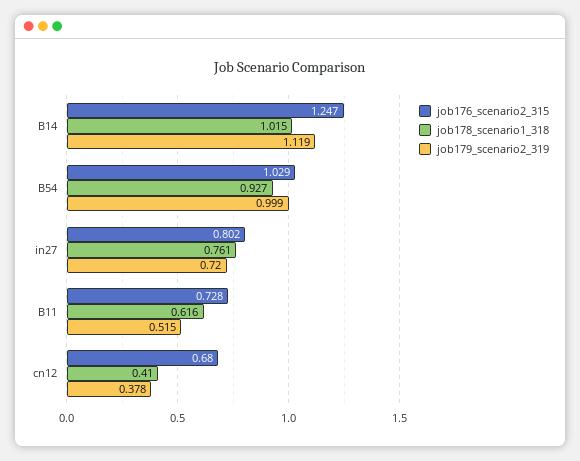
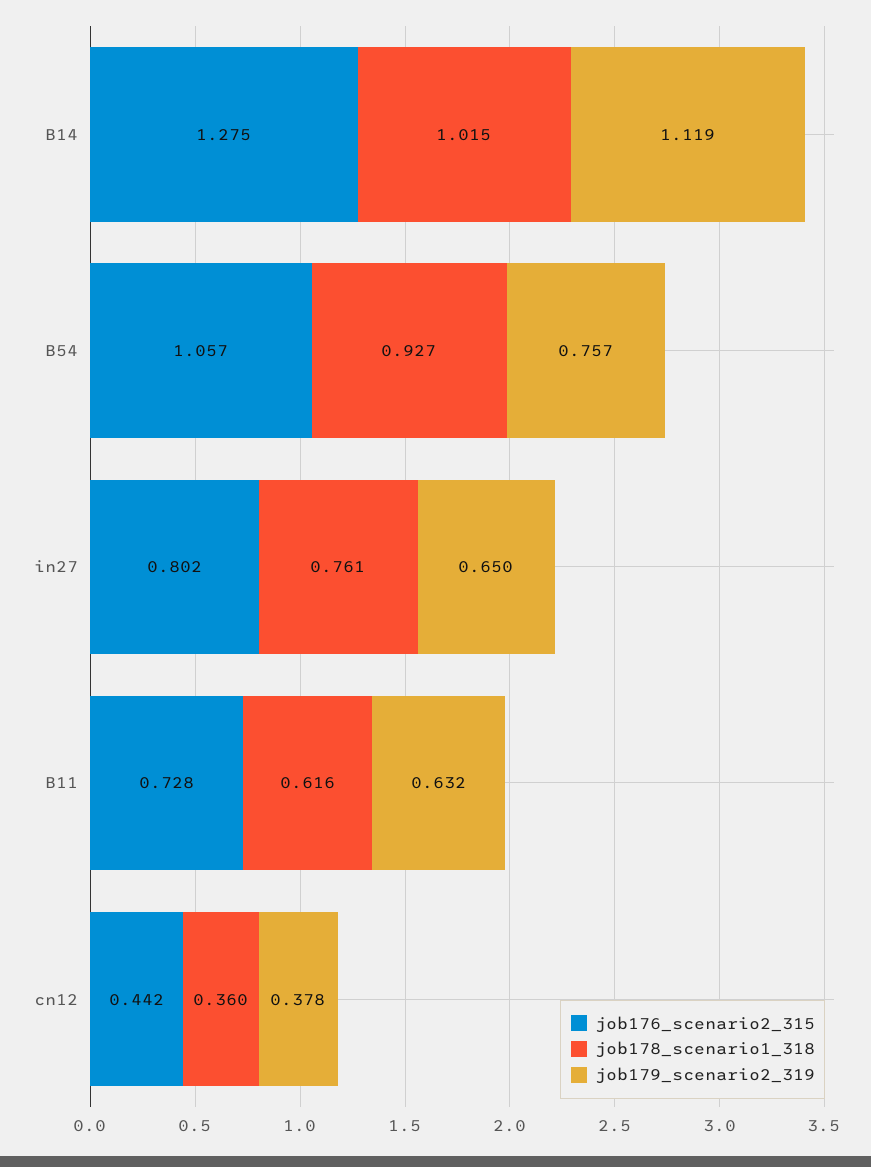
job176_scenario2_315, B14: 1.247 -> 1.275
job176_scenario2_315, B54: 1.029 -> 1.057
job179_scenario2_319, B54: 0.999 -> 0.757
job179_scenario2_319, in27: 0.72 -> 0.65
job179_scenario2_319, B11: 0.515 -> 0.632
job176_scenario2_315, cn12: 0.68 -> 0.442
job178_scenario1_318, cn12: 0.41 -> 0.36

